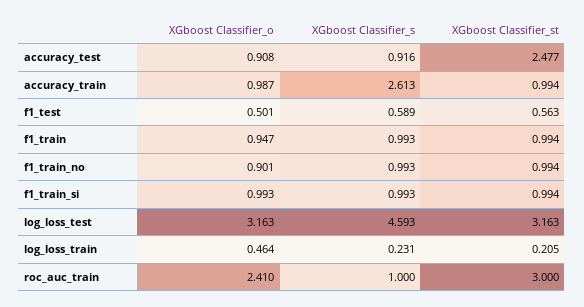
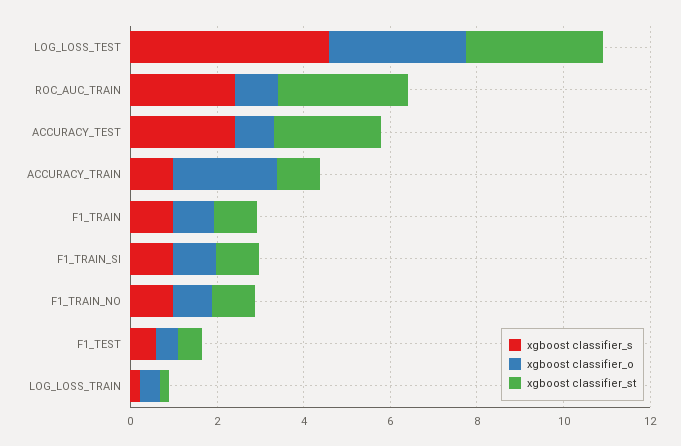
XGboost Classifier_s, accuracy_test: 0.916 -> 2.5
XGboost Classifier_o, accuracy_train: 0.987 -> 2.5
XGboost Classifier_s, accuracy_train: 2.613 -> 1
XGboost Classifier_o, roc_auc_train: 2.41 -> 1
XGboost Classifier_s, roc_auc_train: 1 -> 2.5

